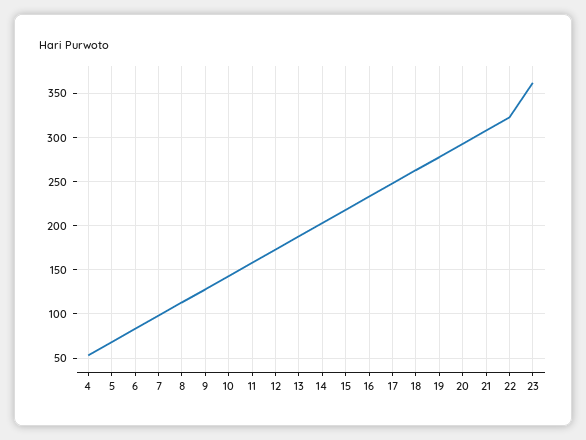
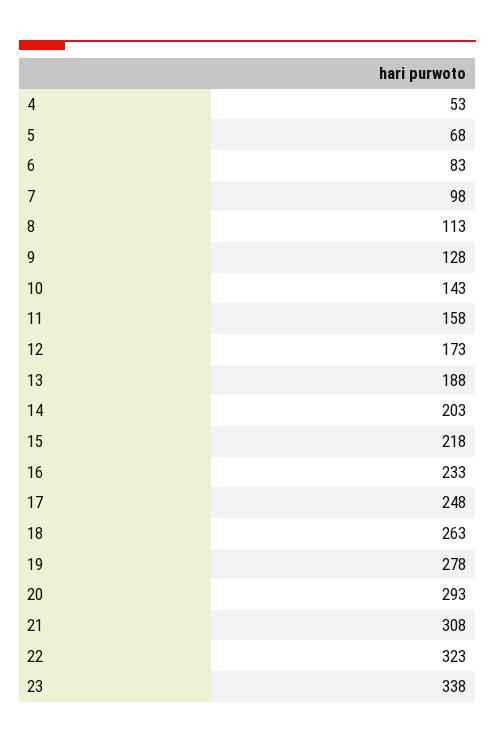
23: 360 -> 338

